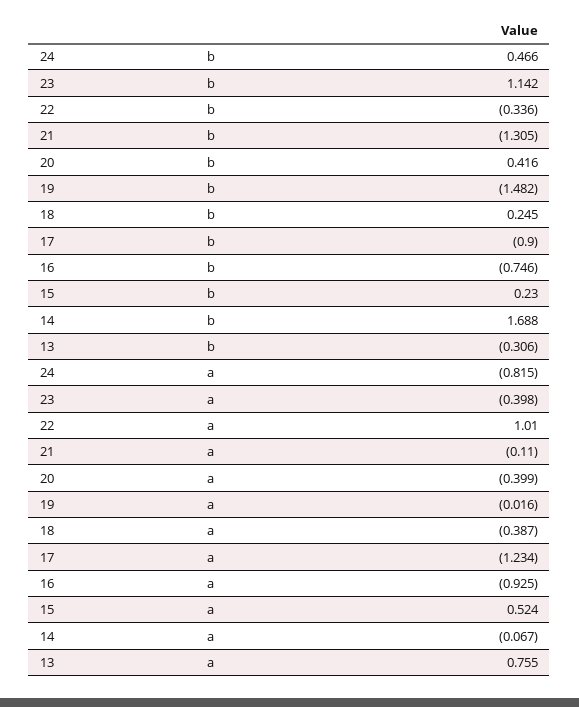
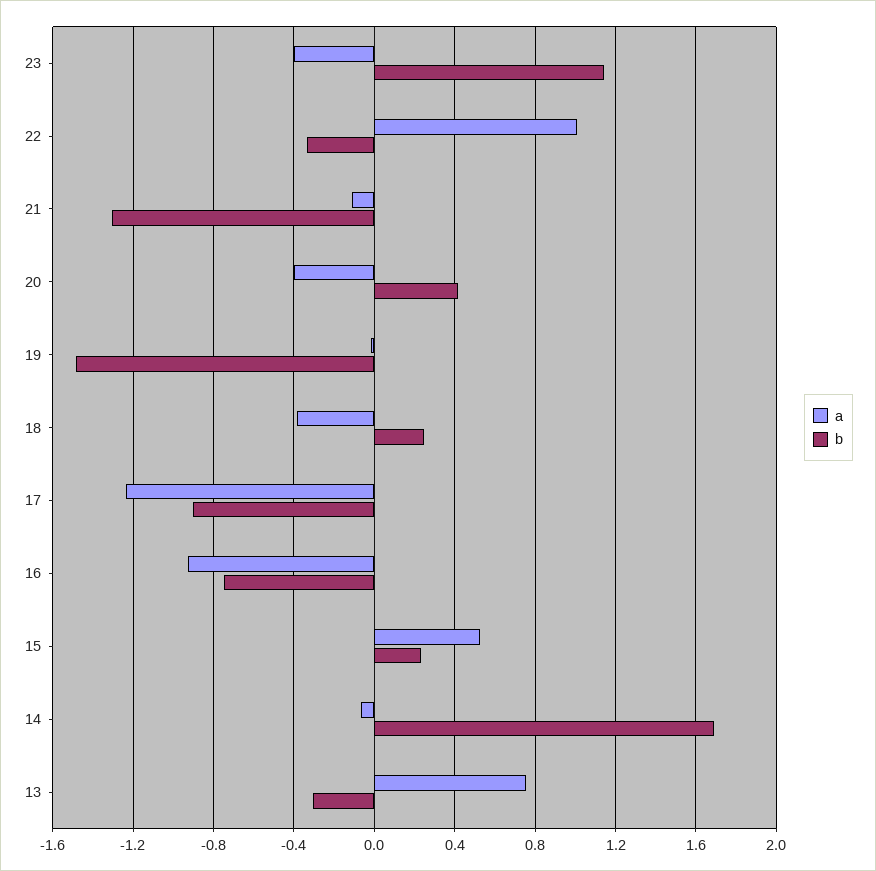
b, 24: 0.466 -> none
a, 24: -0.815 -> none

